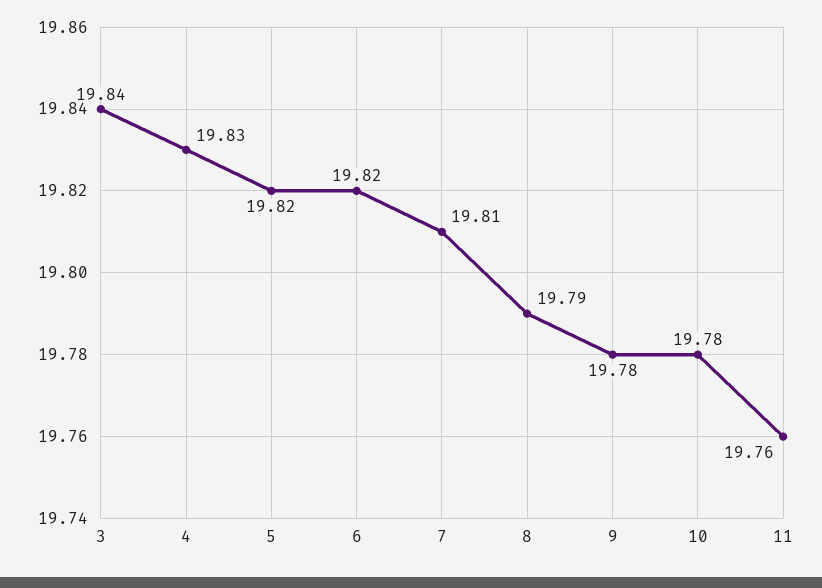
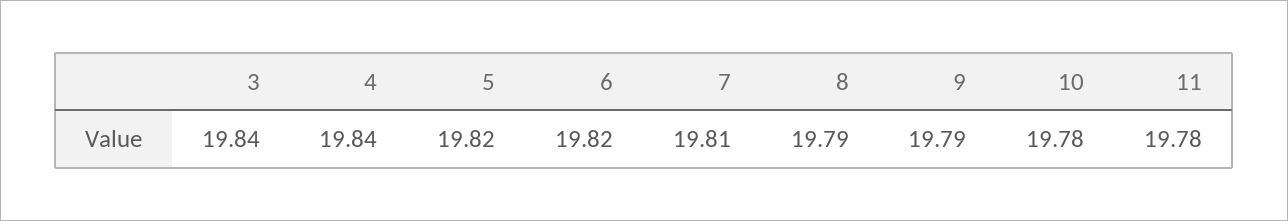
4: 19.83 -> 19.84
9: 19.78 -> 19.79
11: 19.76 -> 19.78

